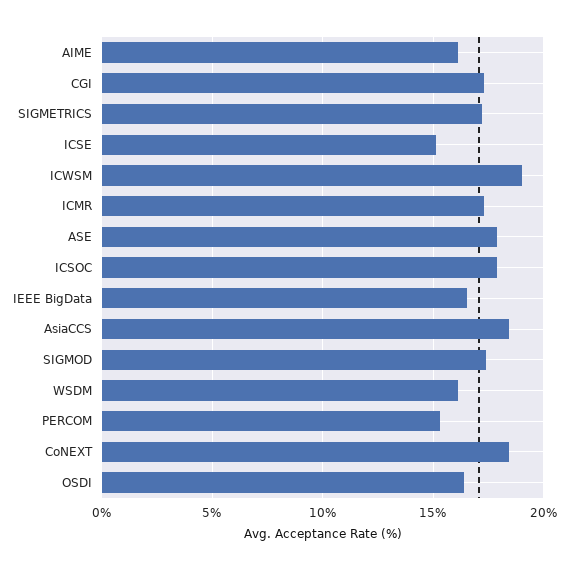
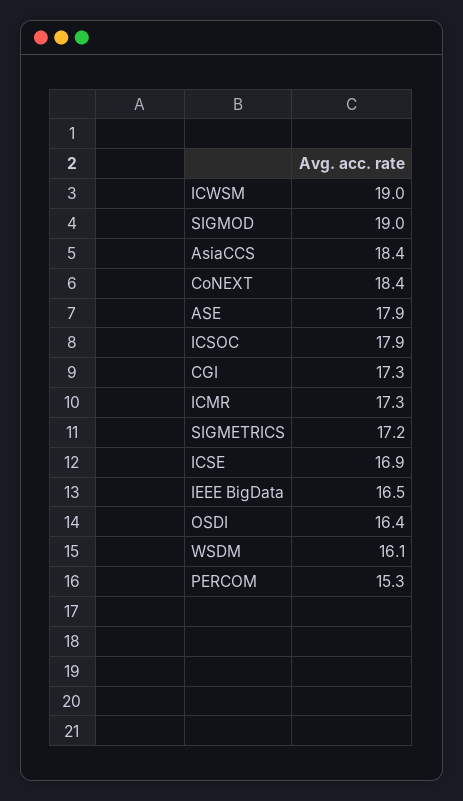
AIME: 16 -> none
ICSE: 15 -> 16.9
SIGMOD: 17.5 -> 19

